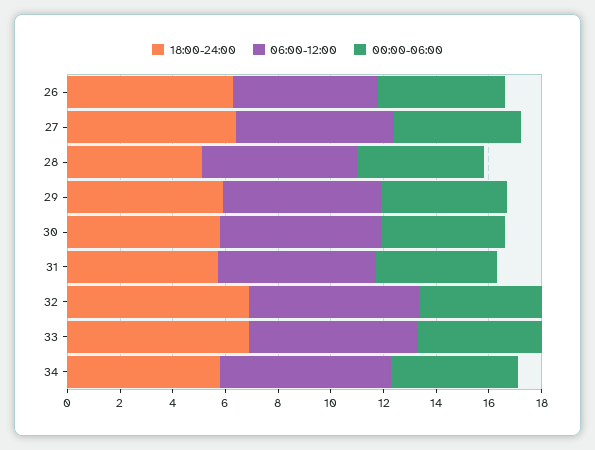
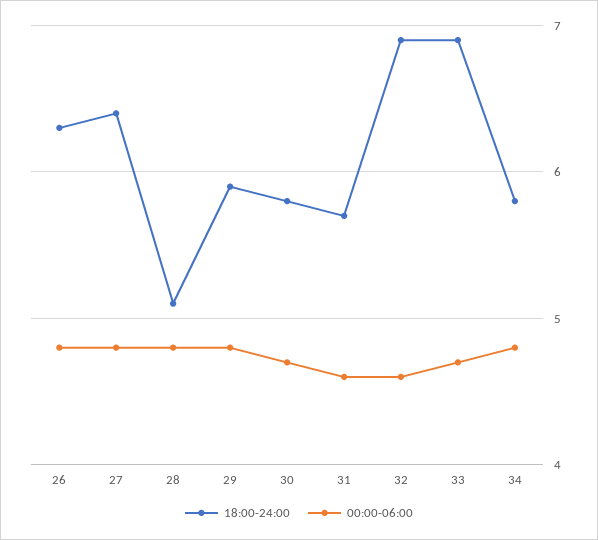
06:00-12:00, 26: 5.5 -> none
06:00-12:00, 27: 6 -> none
06:00-12:00, 28: 6 -> none
06:00-12:00, 29: 6 -> none
06:00-12:00, 30: 6 -> none
06:00-12:00, 31: 6 -> none
06:00-12:00, 32: 6.5 -> none
06:00-12:00, 33: 6.5 -> none
06:00-12:00, 34: 6.5 -> none

